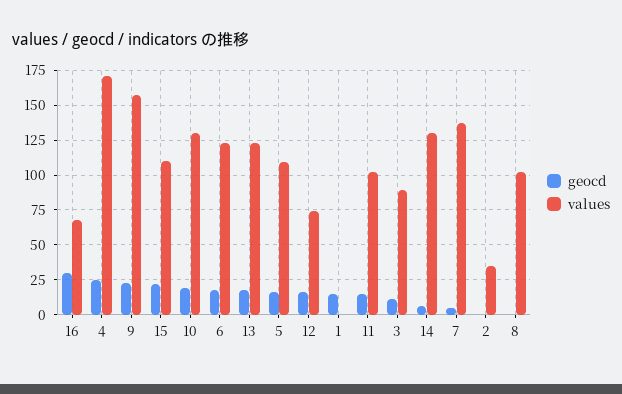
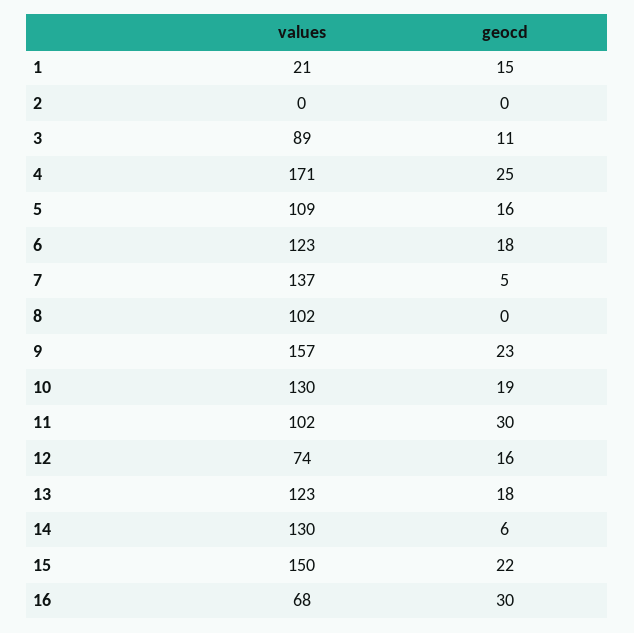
values, 15: 110 -> 150
values, 1: 0 -> 21
geocd, 11: 15 -> 30
values, 2: 35 -> 0

